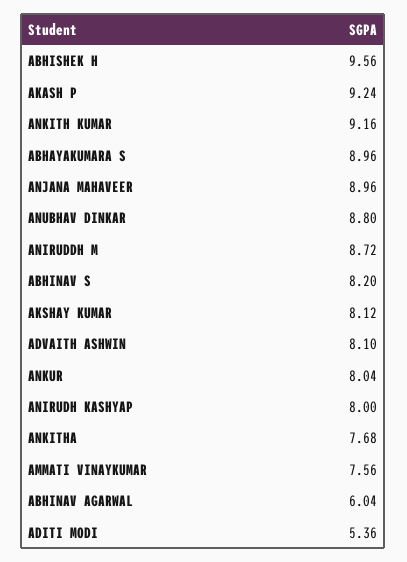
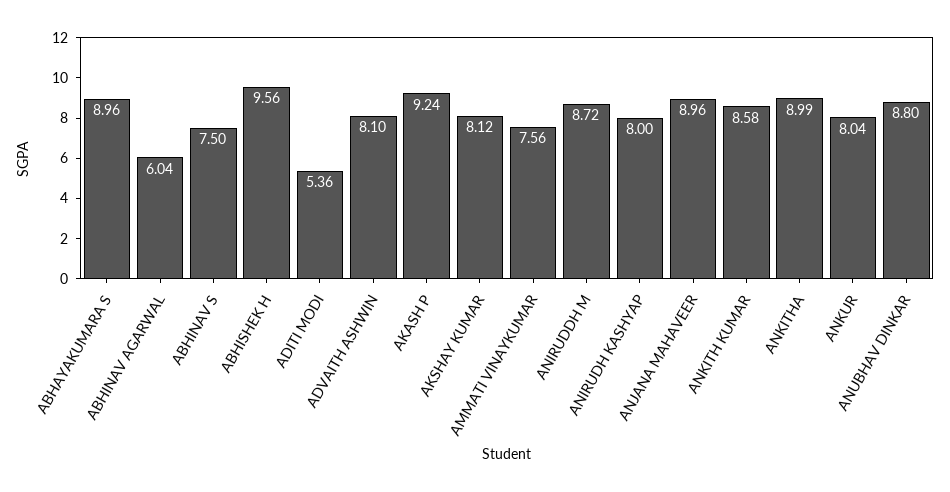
ANKITH KUMAR: 9.16 -> 8.58
ABHINAV S: 8.2 -> 7.5
ANKITHA: 7.68 -> 8.99

